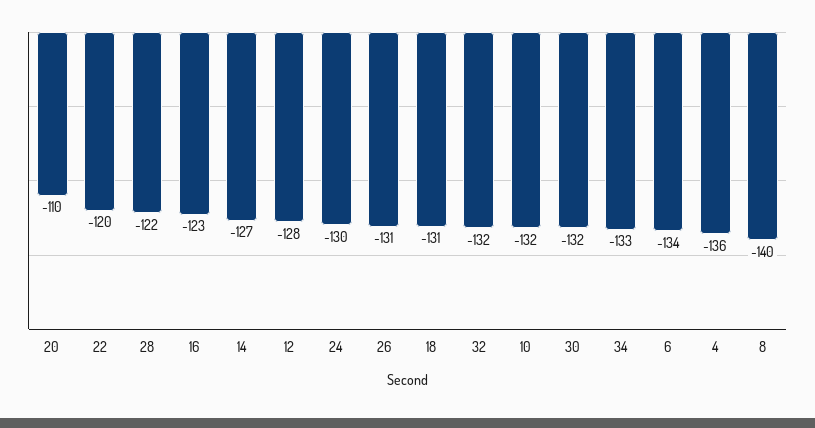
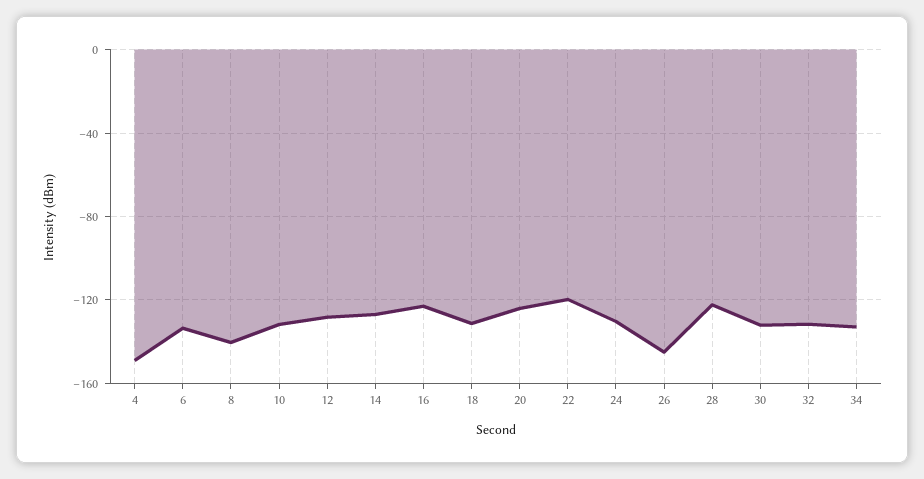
20: -110 -> -125
26: -131 -> -145
4: -136 -> -150

